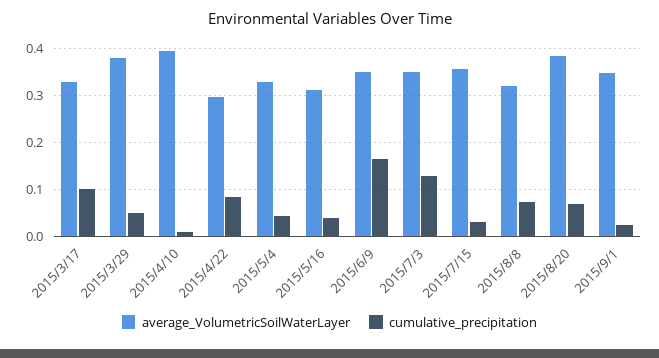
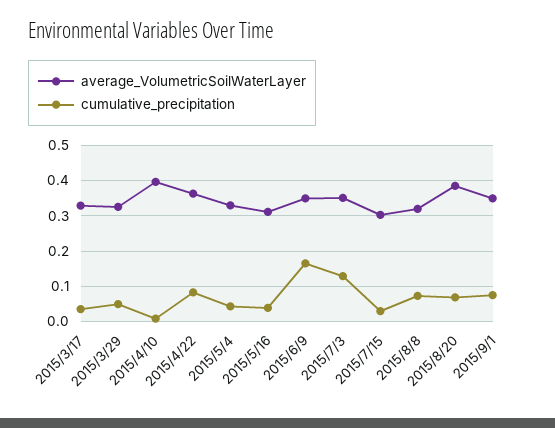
cumulative_precipitation, 2015/3/17: 0.1 -> 0.04
average_VolumetricSoilWaterLayer, 2015/3/29: 0.38 -> 0.32
average_VolumetricSoilWaterLayer, 2015/4/22: 0.3 -> 0.36
average_VolumetricSoilWaterLayer, 2015/7/15: 0.36 -> 0.3
cumulative_precipitation, 2015/9/1: 0.02 -> 0.08

